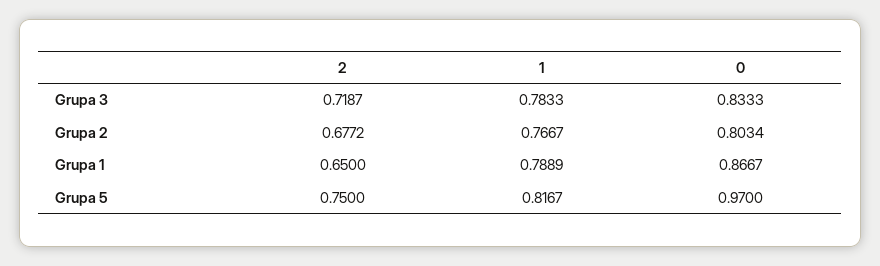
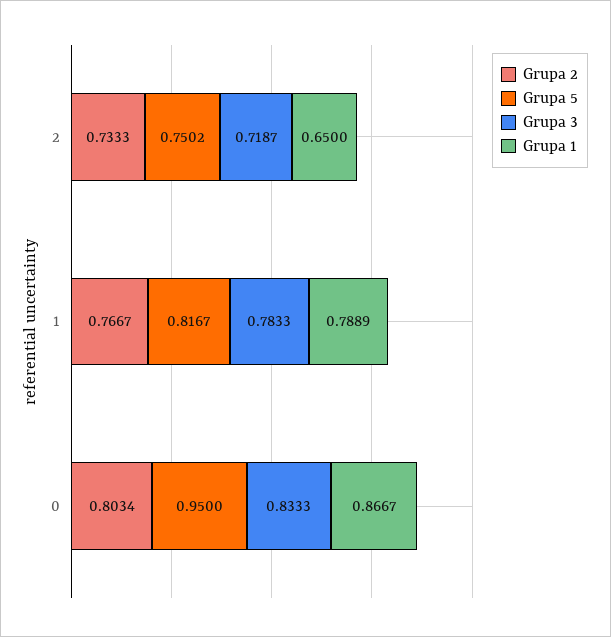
Grupa 2, 2: 0.6772 -> 0.7333
Grupa 5, 2: 0.75 -> 0.7502
Grupa 5, 0: 0.97 -> 0.95

